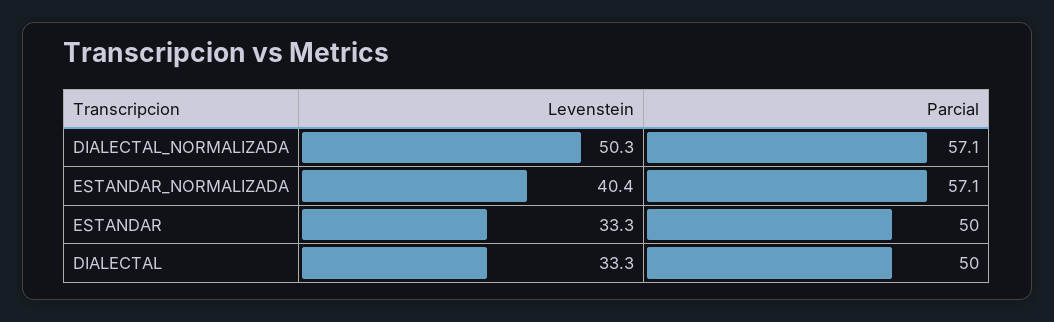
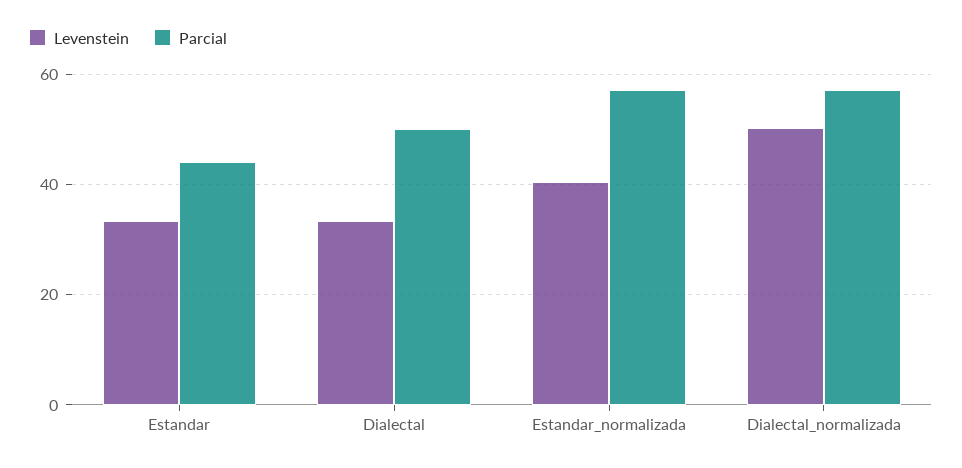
Parcial, ESTANDAR: 50 -> 44

